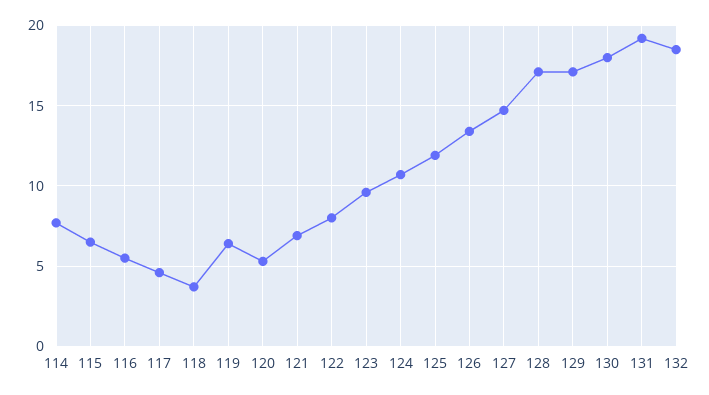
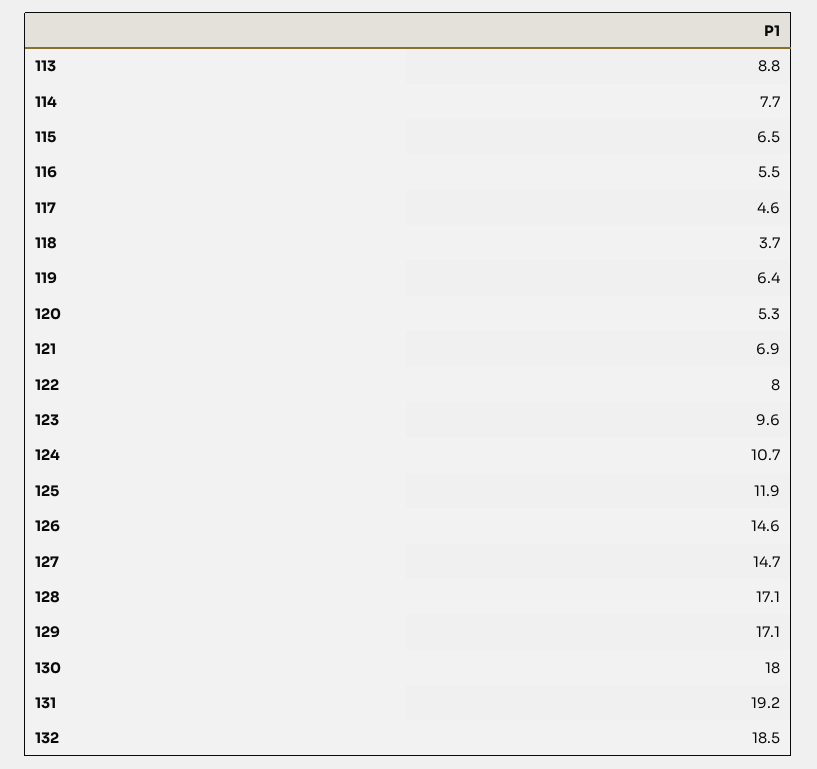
126: 13.5 -> 14.6
113: none -> 8.8

